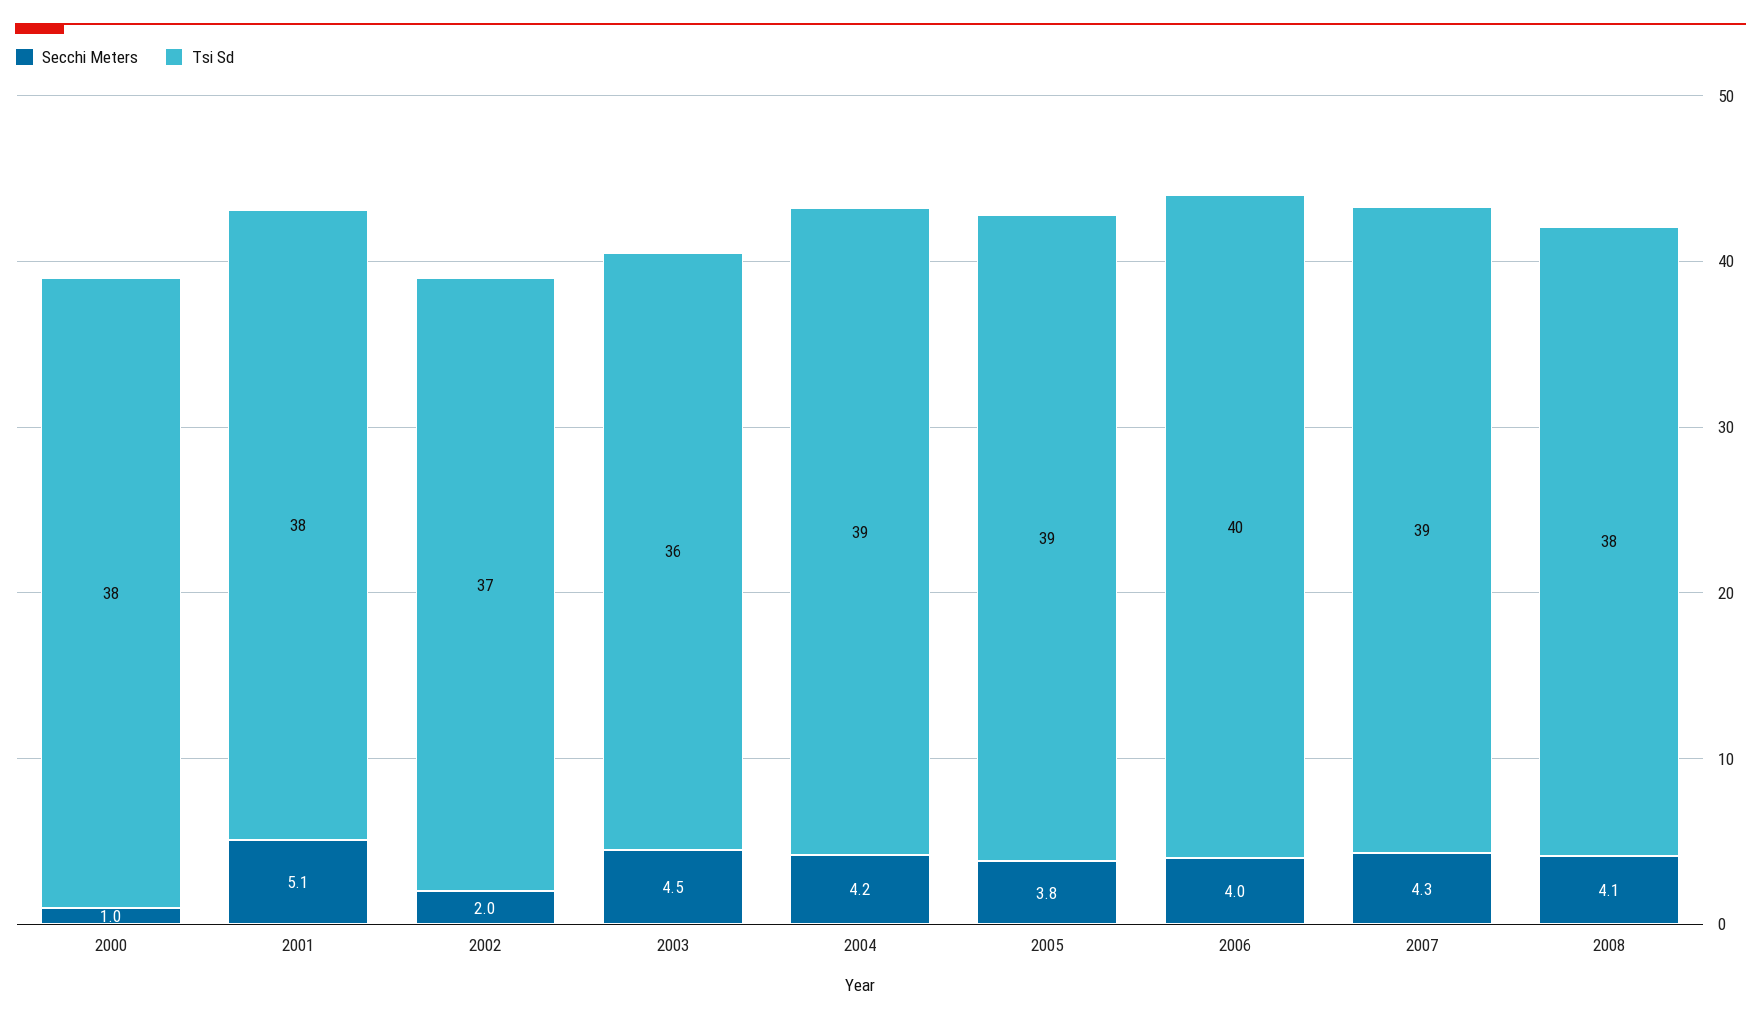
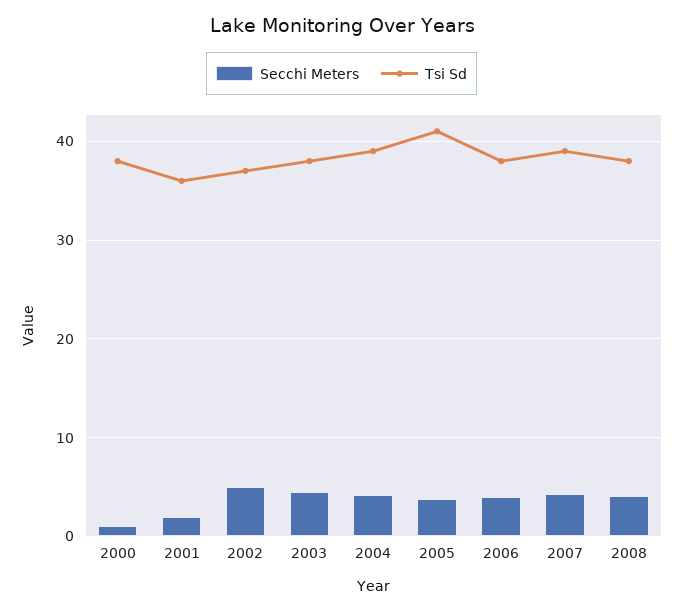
Secchi Meters, 2001: 5.1 -> 2
Tsi Sd, 2001: 38 -> 36
Secchi Meters, 2002: 2 -> 5
Tsi Sd, 2003: 36 -> 38
Tsi Sd, 2005: 39 -> 41
Tsi Sd, 2006: 40 -> 38

